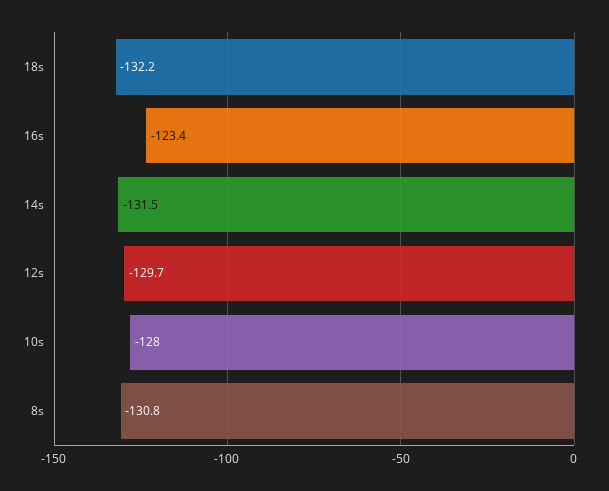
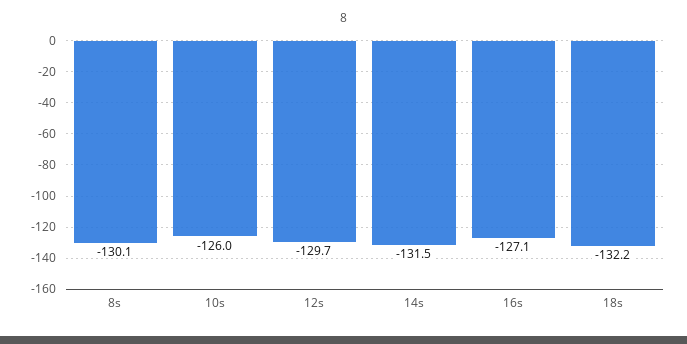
16s: -123.4 -> -127.1
10s: -128 -> -126
8s: -130.8 -> -130.1

